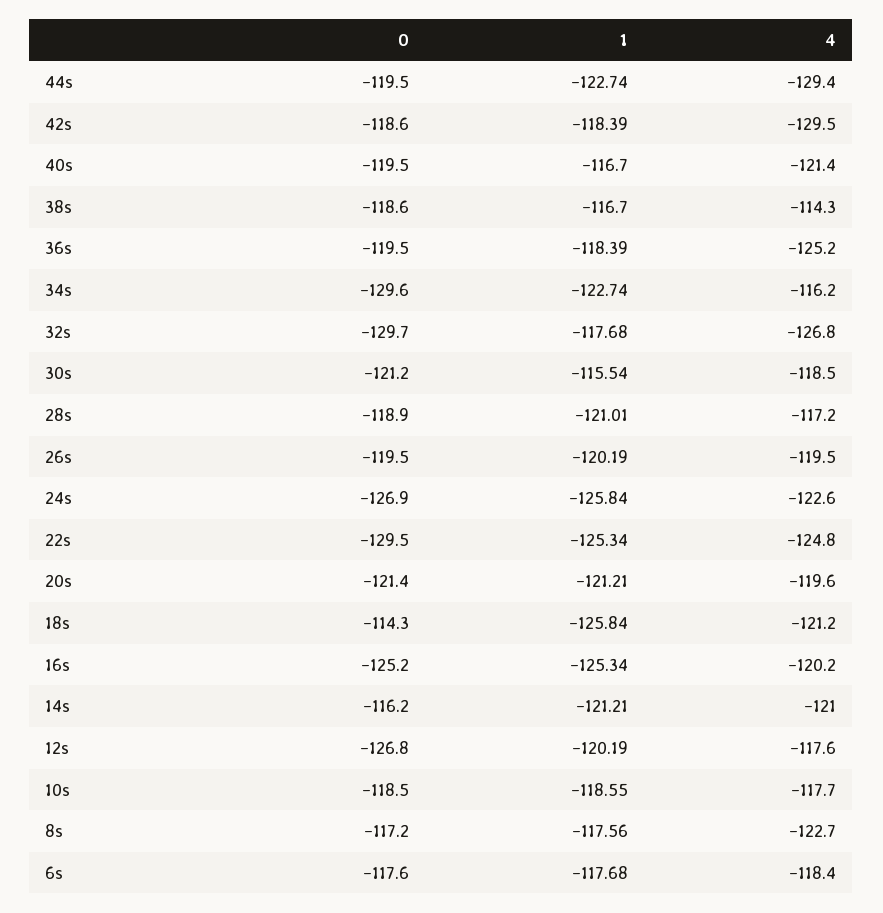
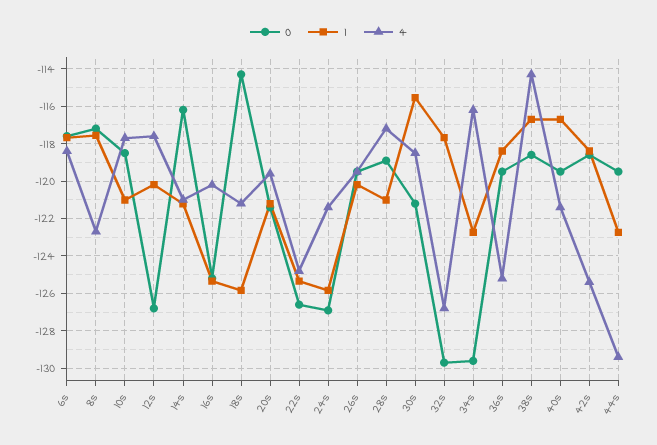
4, 42s: -129.5 -> -125.5
4, 24s: -122.6 -> -121.5
0, 22s: -129.5 -> -126.5
1, 10s: -118.55 -> -121

